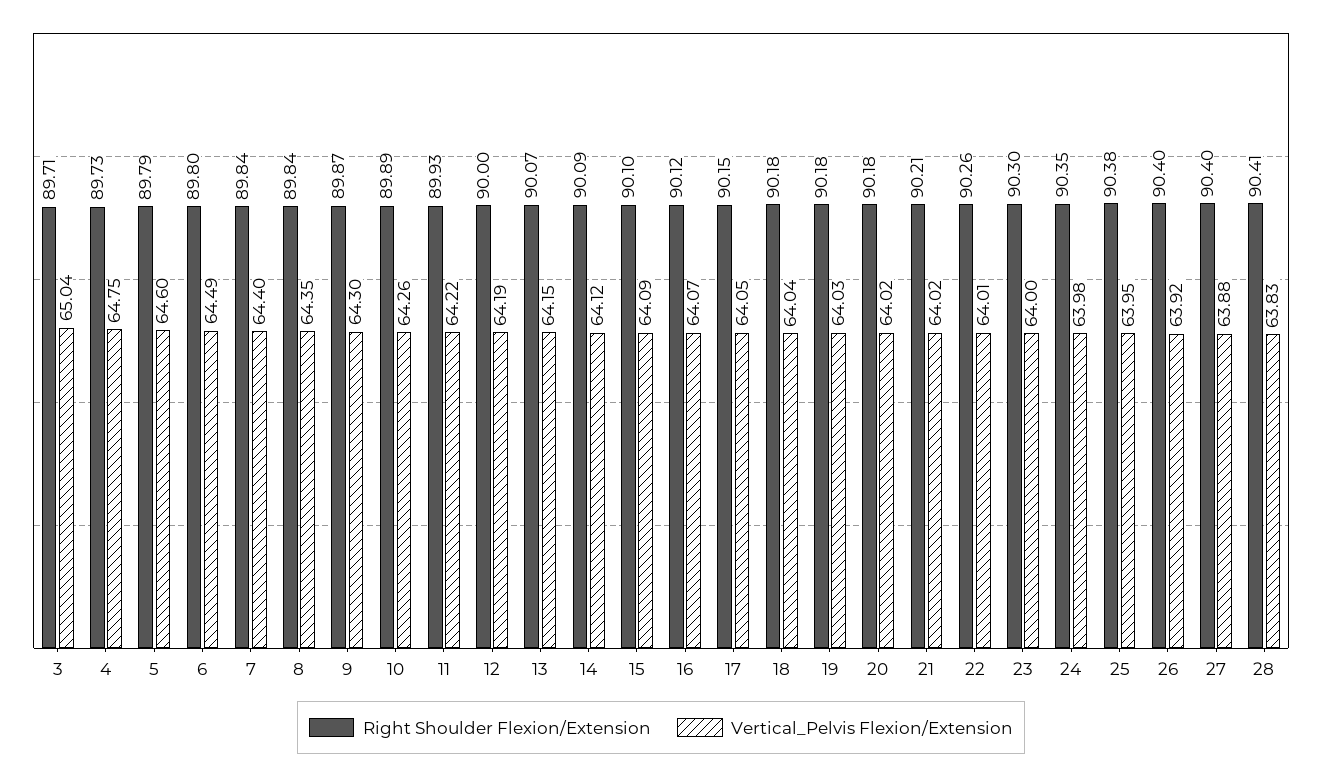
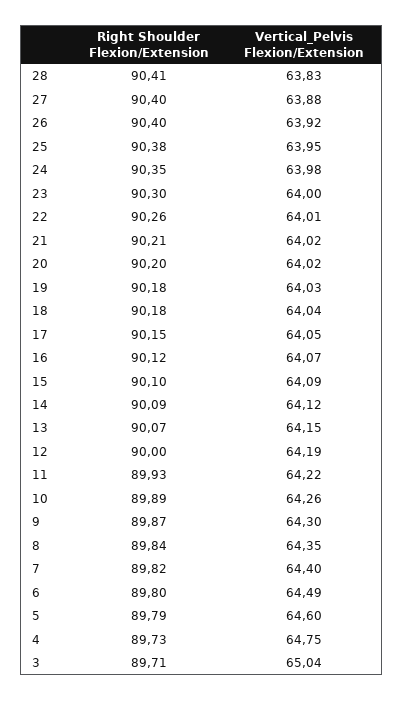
Right Shoulder Flexion/Extension, 7: 89.84 -> 89.82
Right Shoulder Flexion/Extension, 20: 90.18 -> 90.2

